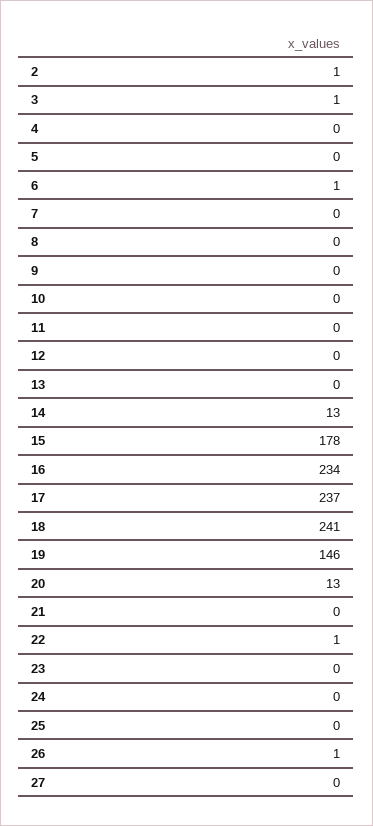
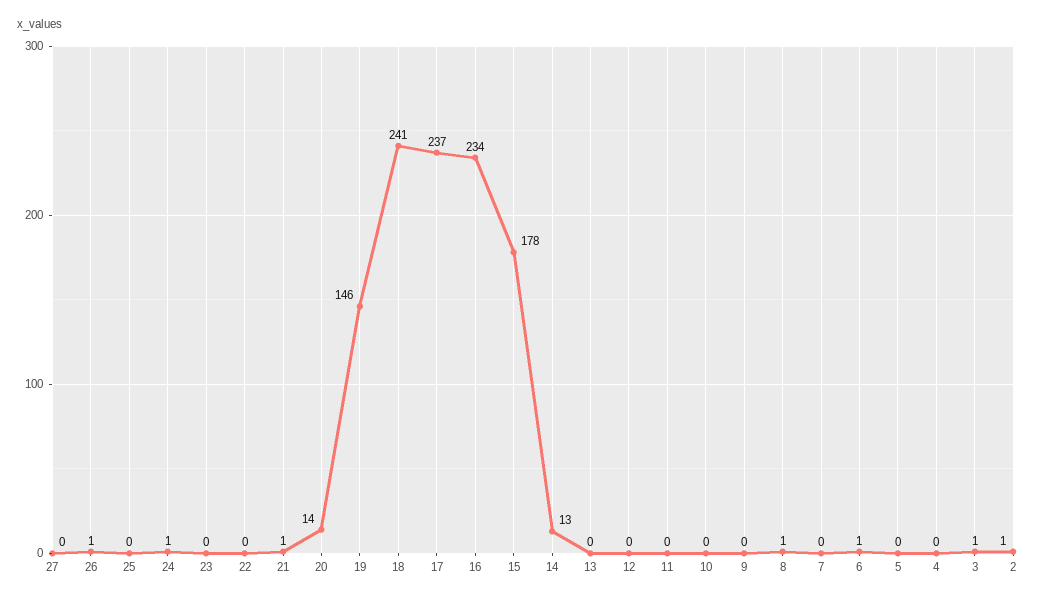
8: 0 -> 1
20: 13 -> 14
21: 0 -> 1
22: 1 -> 0
24: 0 -> 1

